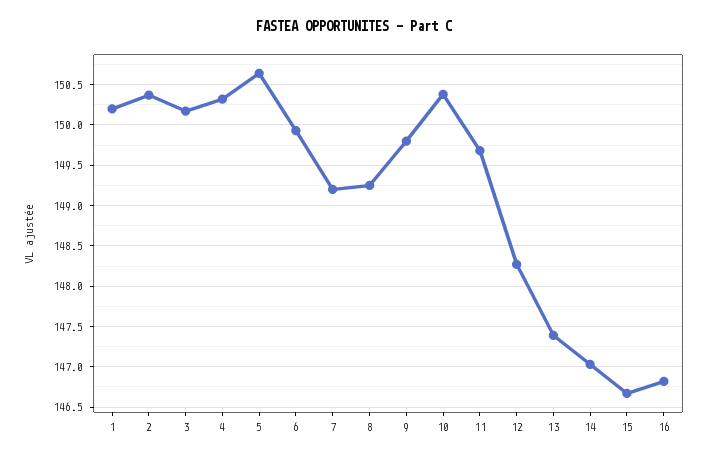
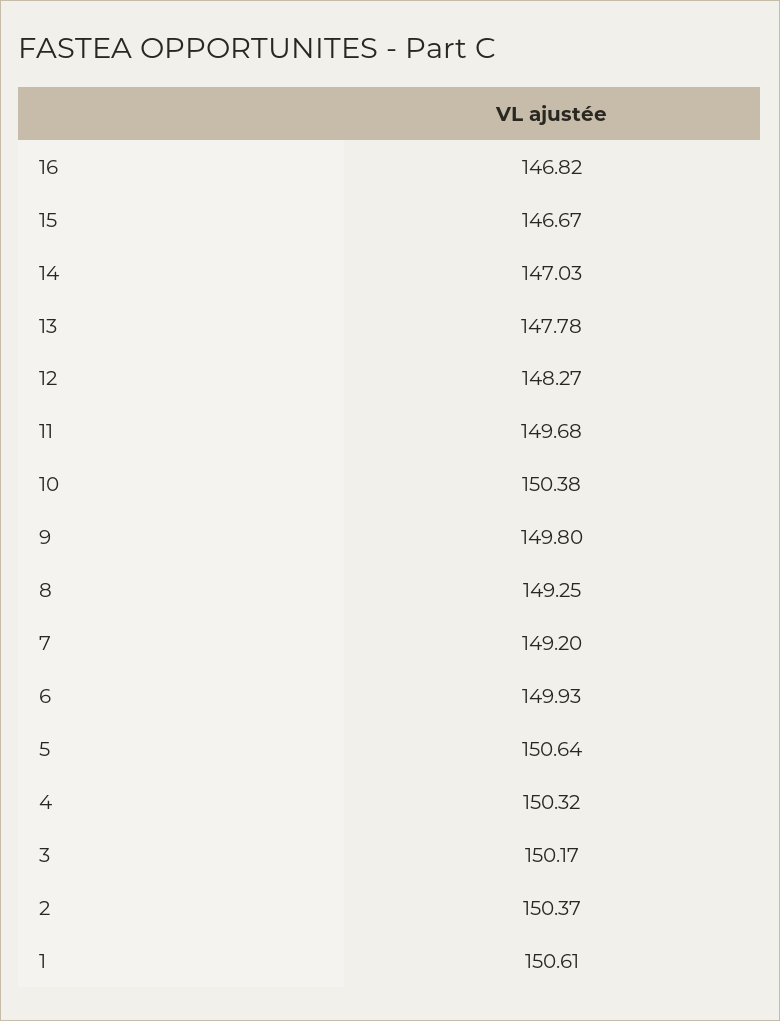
1: 150.2 -> 150.61
13: 147.4 -> 147.78

